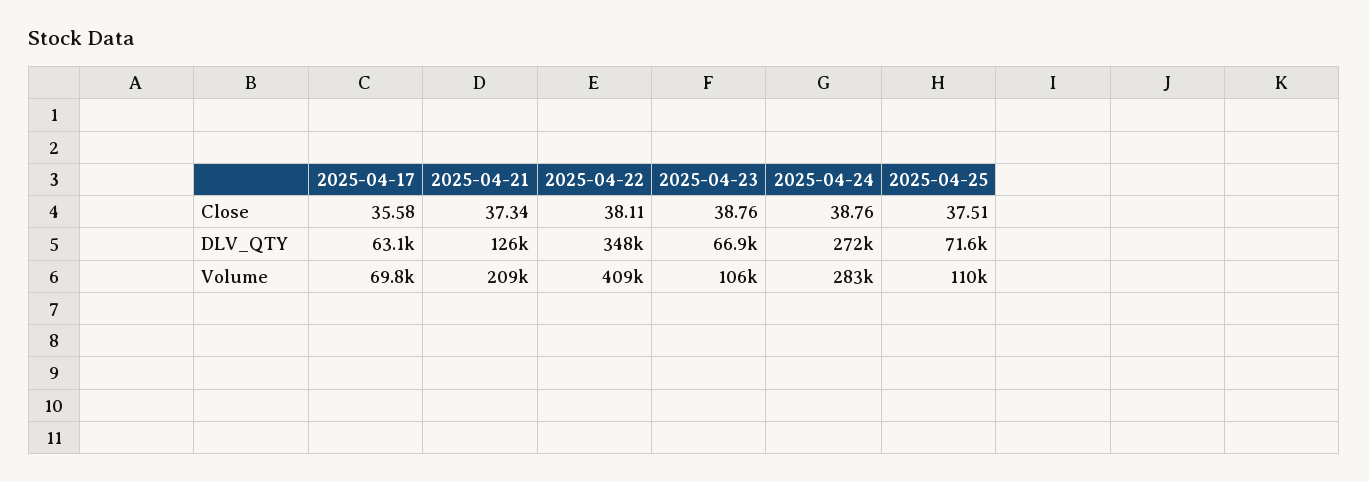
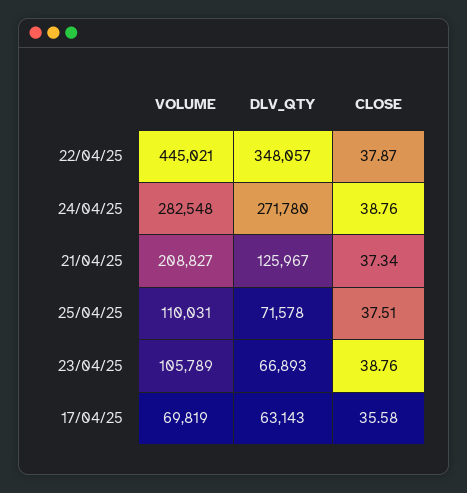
2025-04-22, Close: 38.11 -> 37.87
2025-04-22, Volume: 409000 -> 445021

